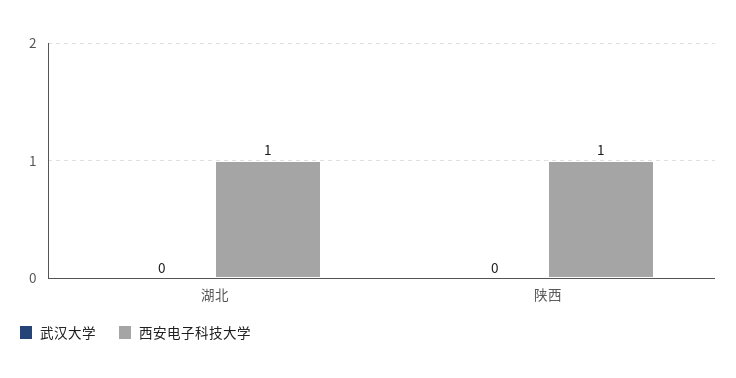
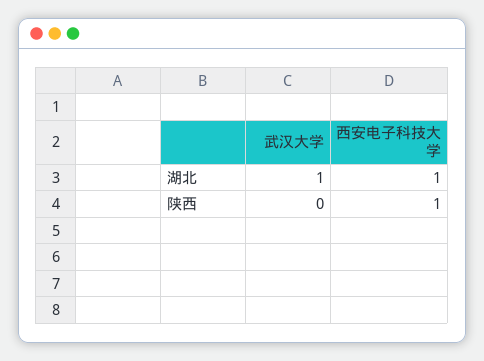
武汉大学, 湖北: 0 -> 1

